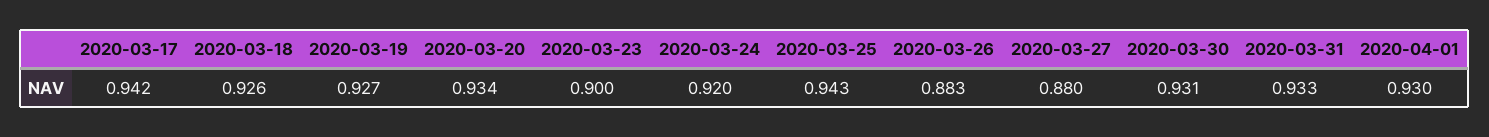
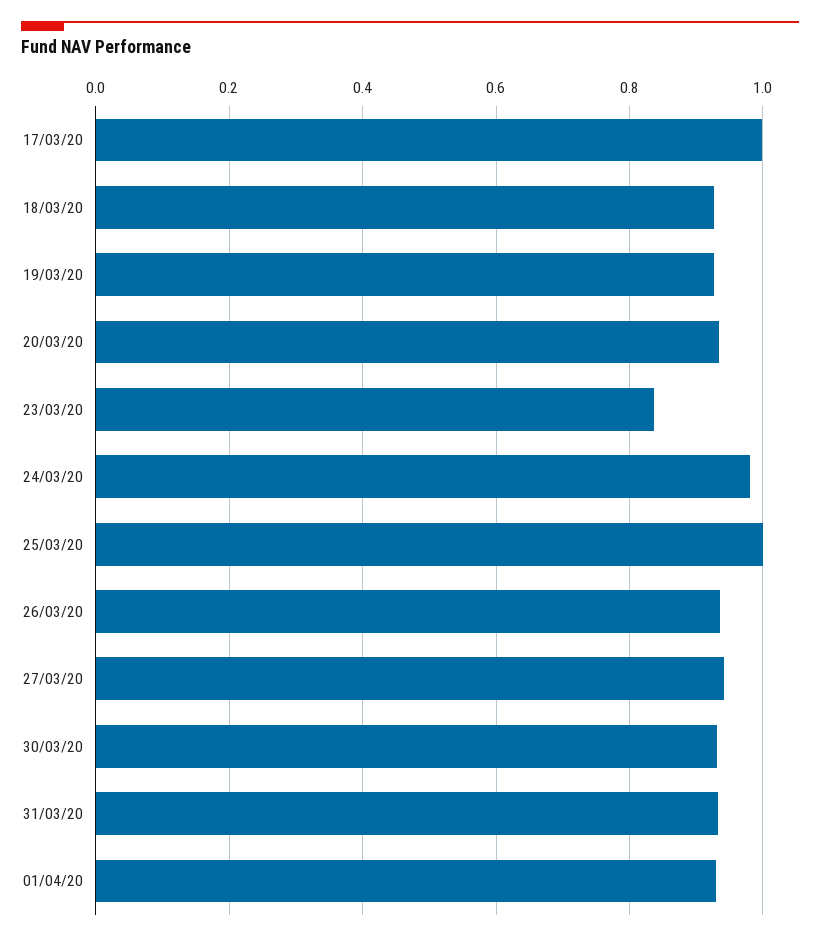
2020-03-17: 0.942 -> 1
2020-03-23: 0.9 -> 0.84
2020-03-24: 0.92 -> 0.98
2020-03-25: 0.943 -> 1
2020-03-26: 0.883 -> 0.94
2020-03-27: 0.88 -> 0.94

